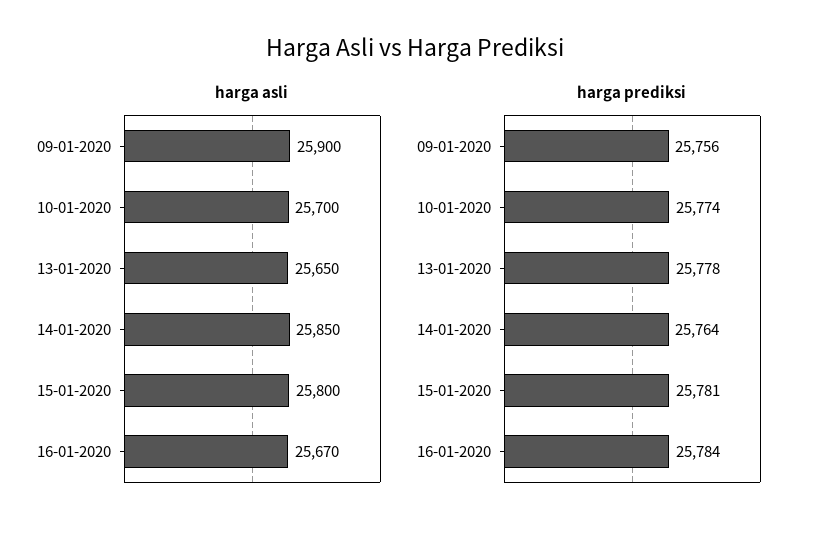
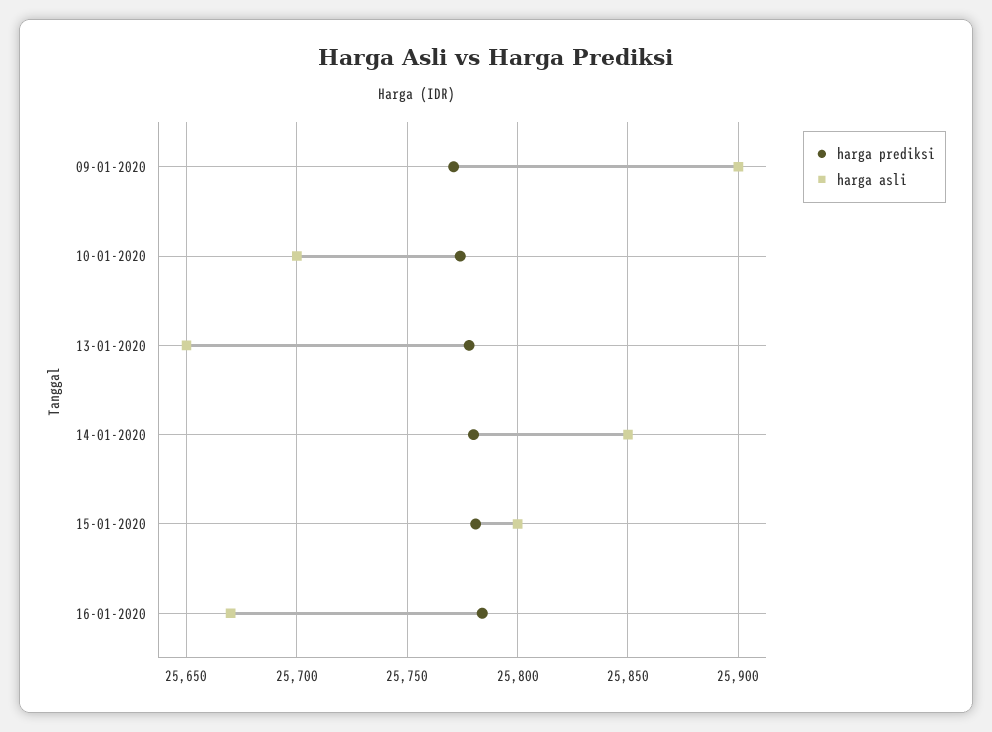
harga prediksi, 09-01-2020: 25756 -> 25770
harga prediksi, 14-01-2020: 25764 -> 25780

